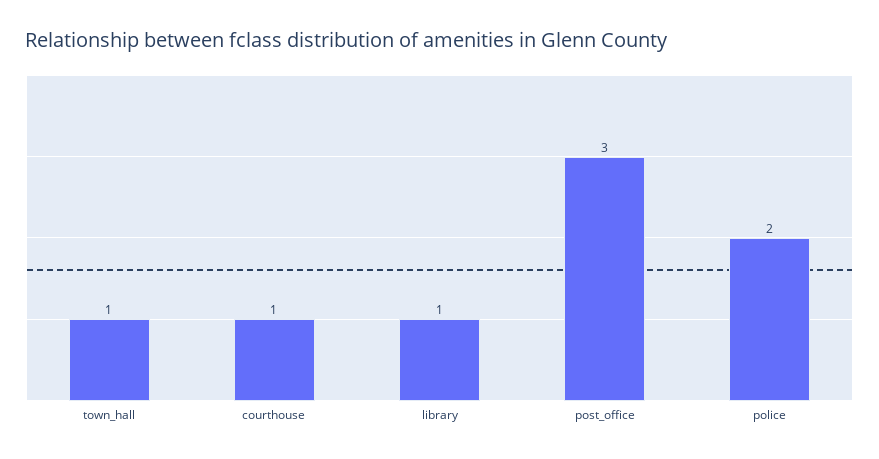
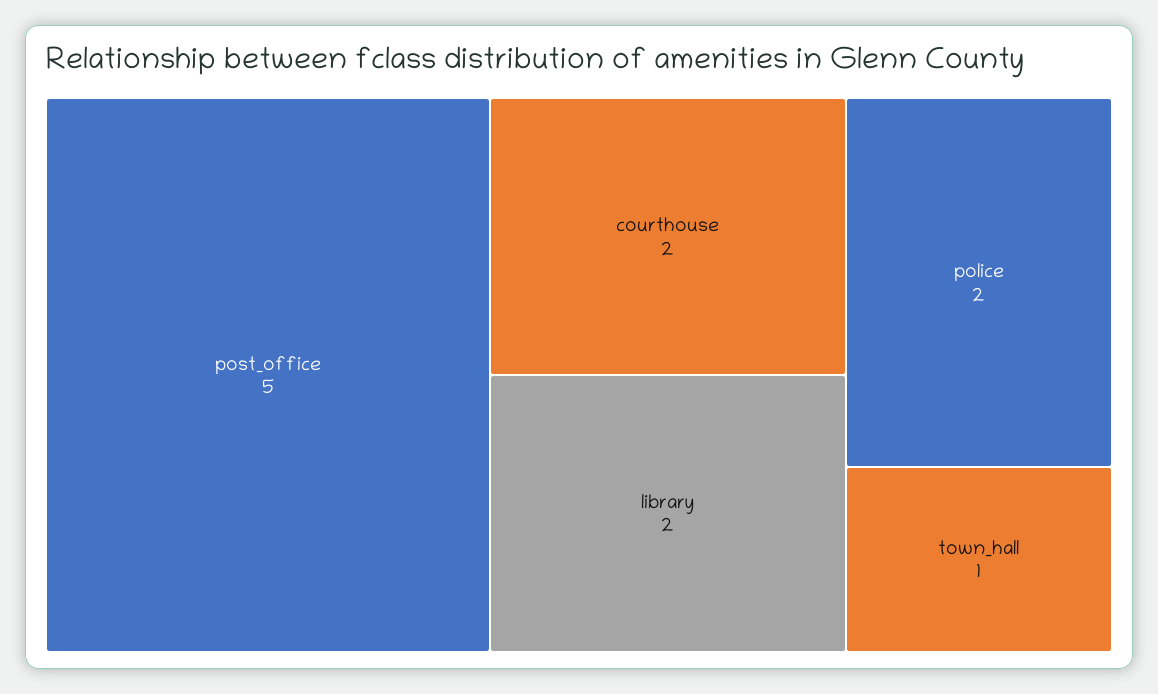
courthouse: 1 -> 2
library: 1 -> 2
post_office: 3 -> 5

